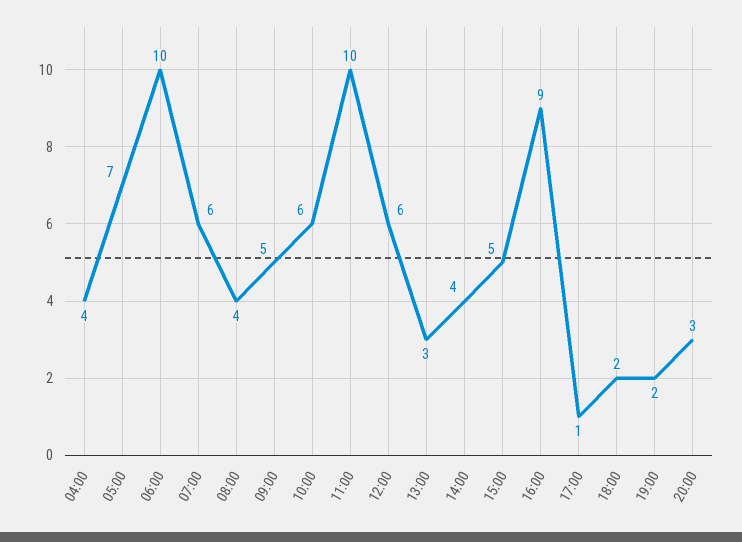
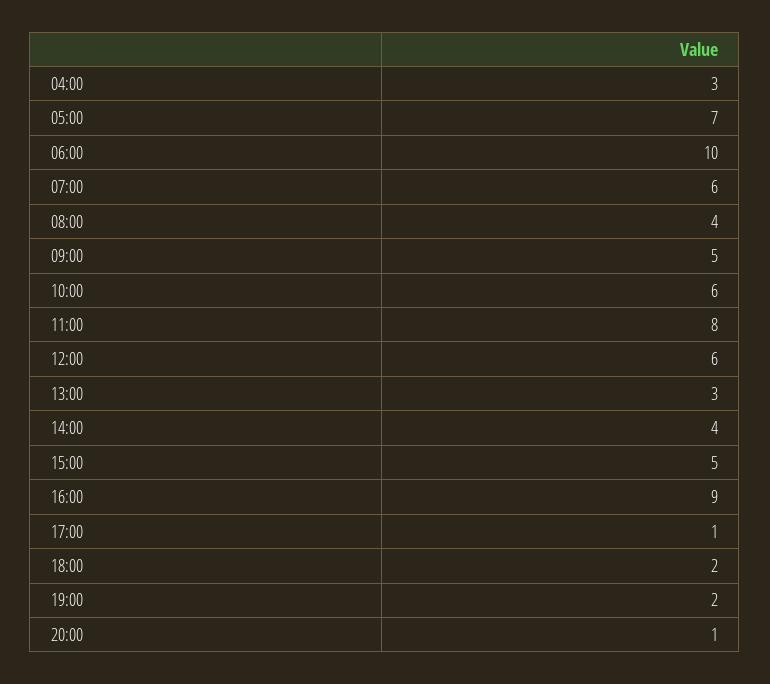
04:00: 4 -> 3
11:00: 10 -> 8
20:00: 3 -> 1

